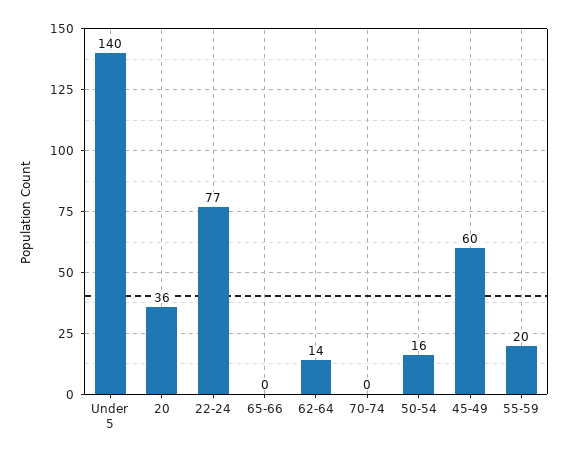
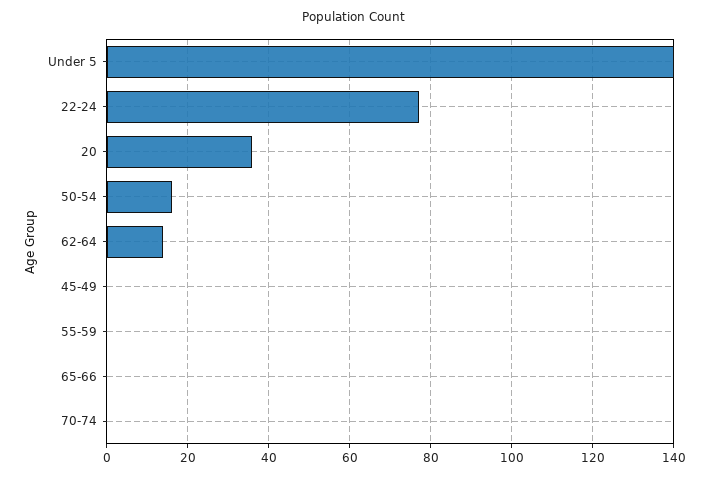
45-49: 60 -> 0
55-59: 20 -> 0

